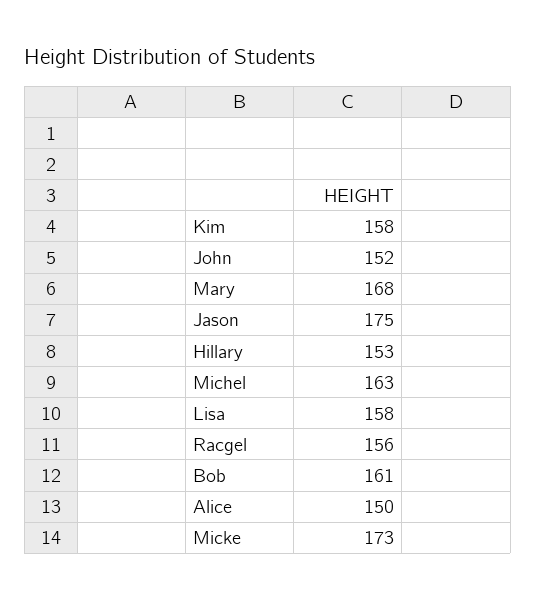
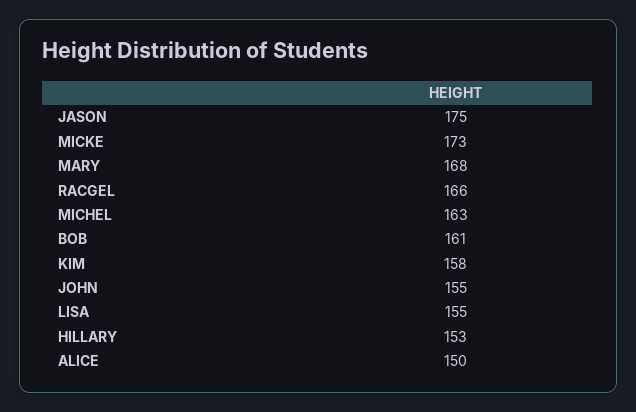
John: 152 -> 155
Lisa: 158 -> 155
Racgel: 156 -> 166

